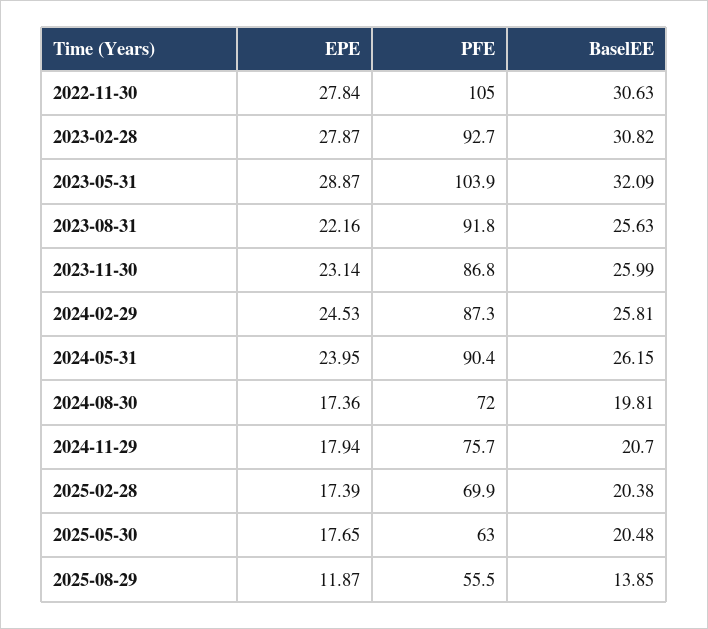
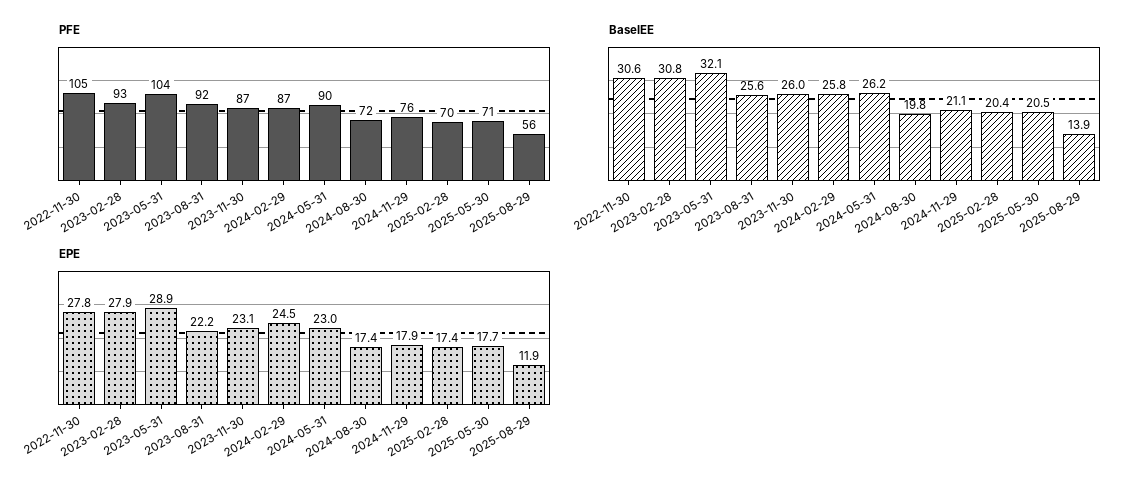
EPE, 2024-05-31: 23.95 -> 23
BaselEE, 2024-11-29: 20.7 -> 21.1
PFE, 2025-05-30: 63 -> 71

